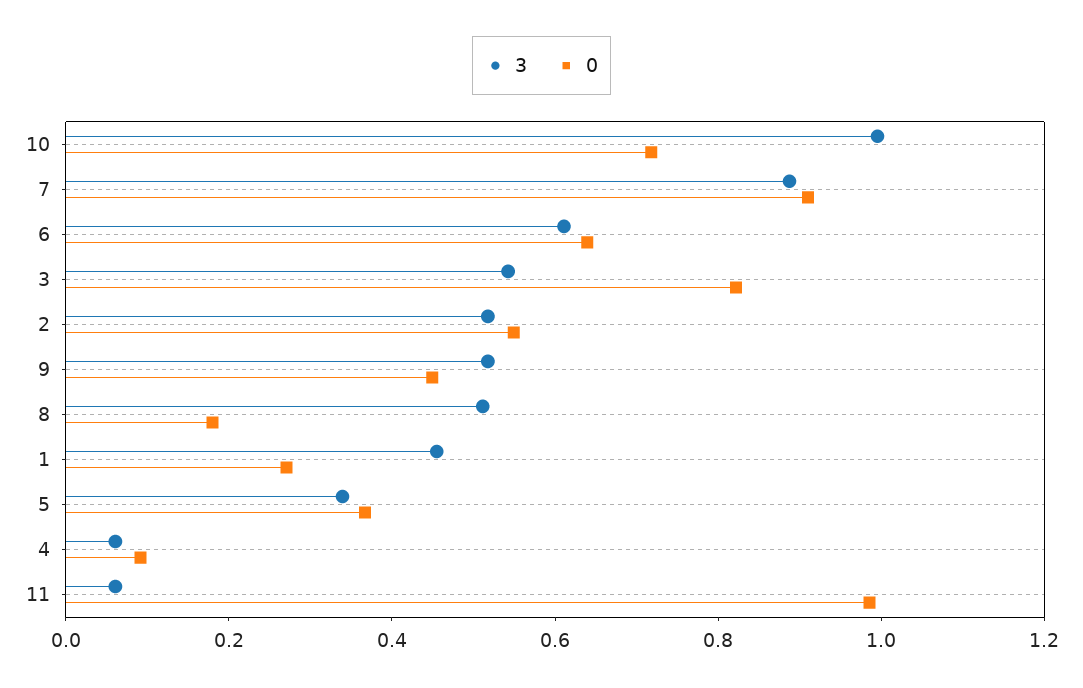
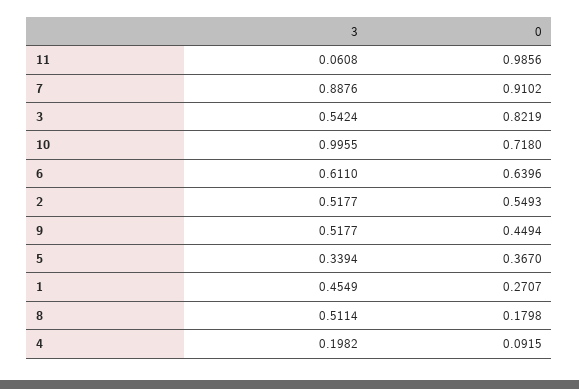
3, 4: 0.05 -> 0.1982

